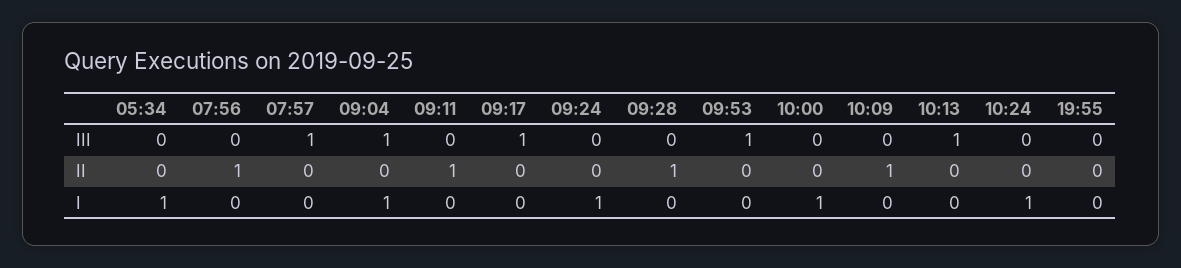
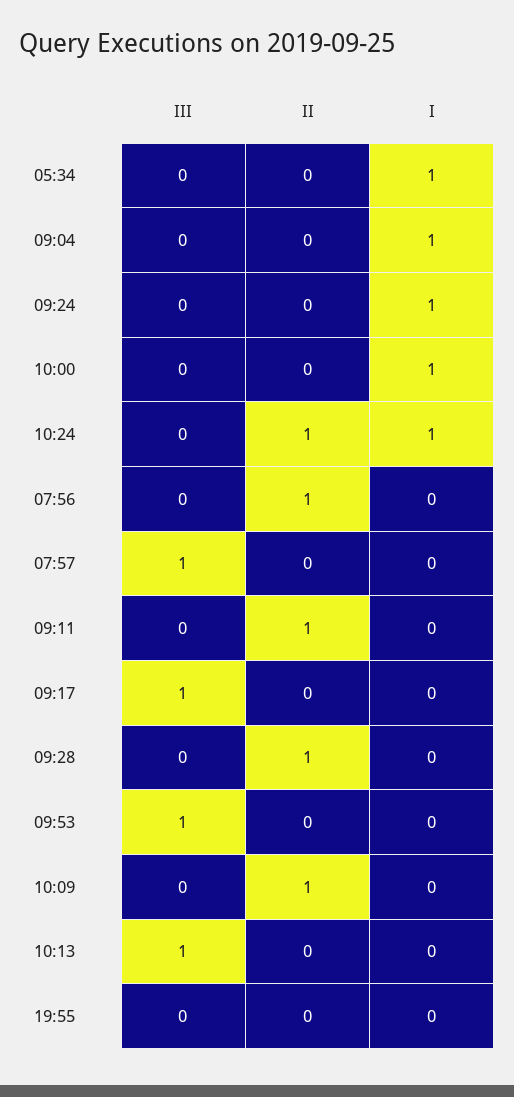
09:04, III: 1 -> 0
10:24, II: 0 -> 1

